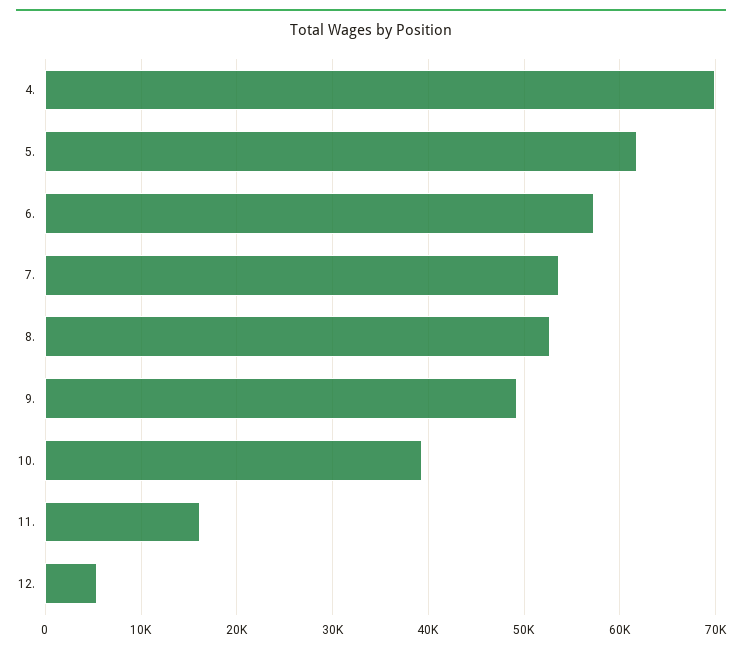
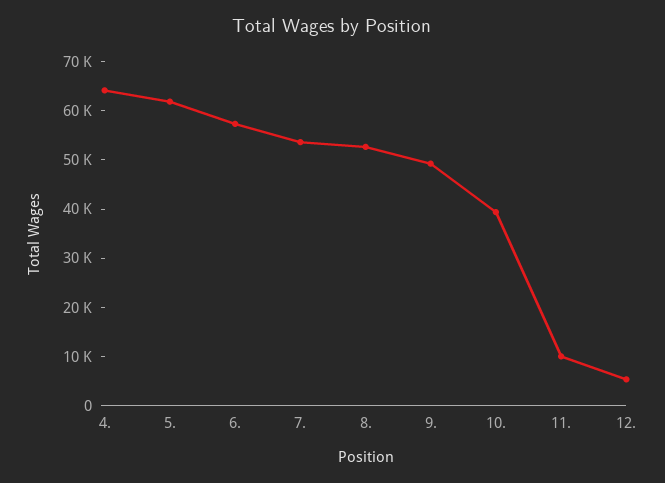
4.: 70000 -> 64000
11.: 16000 -> 10000

